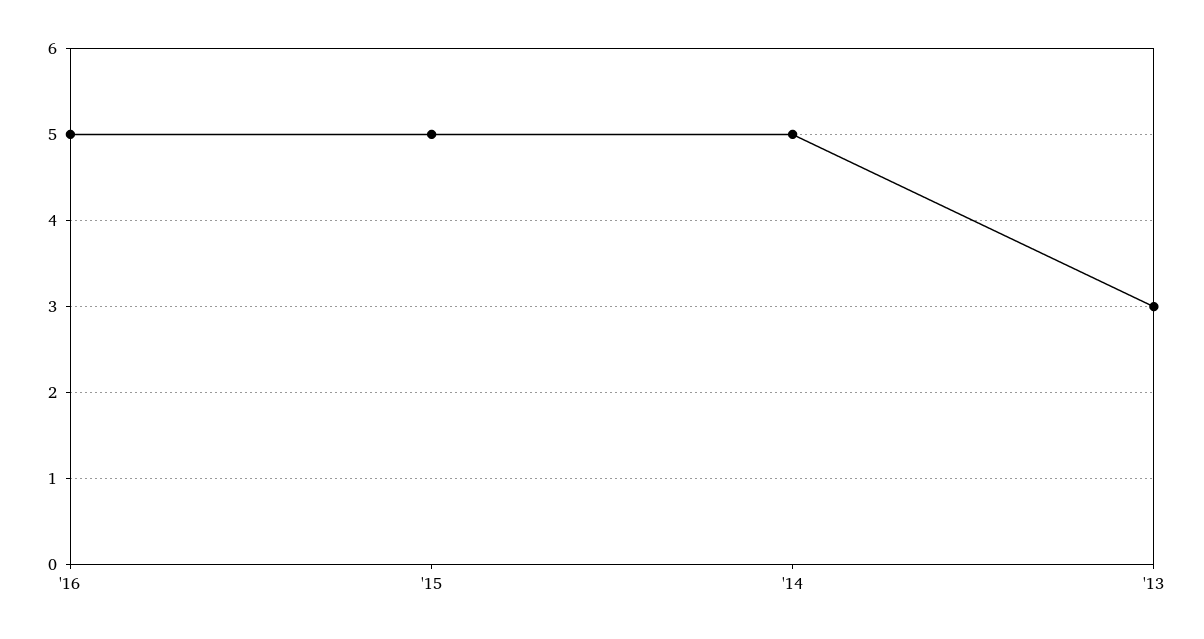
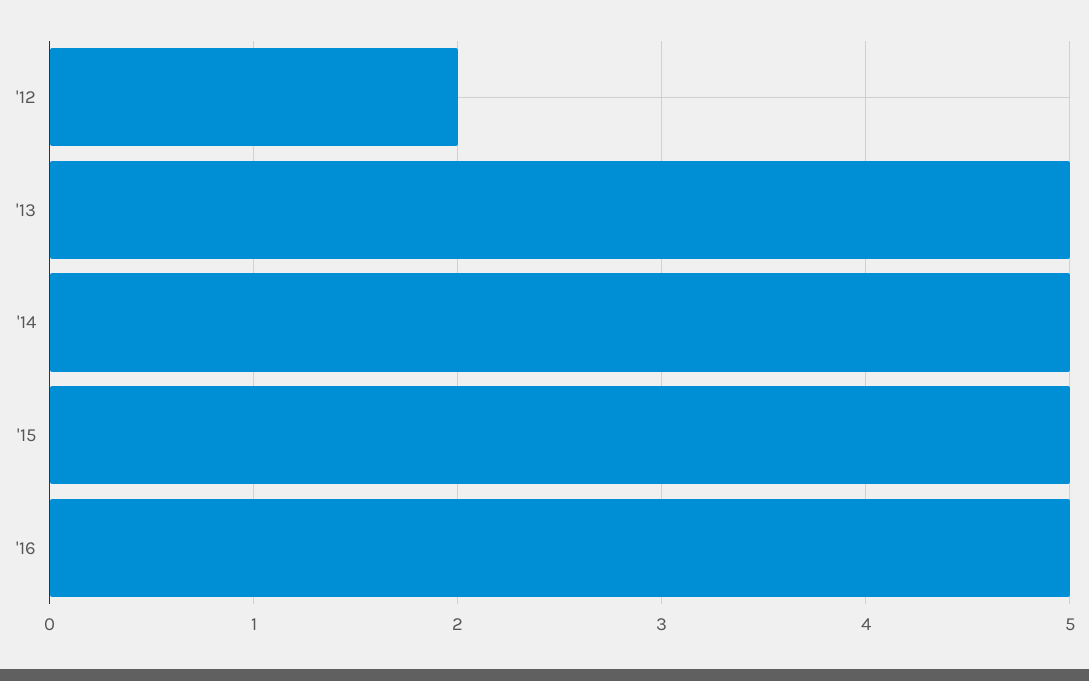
'13: 3 -> 5
'12: none -> 2

